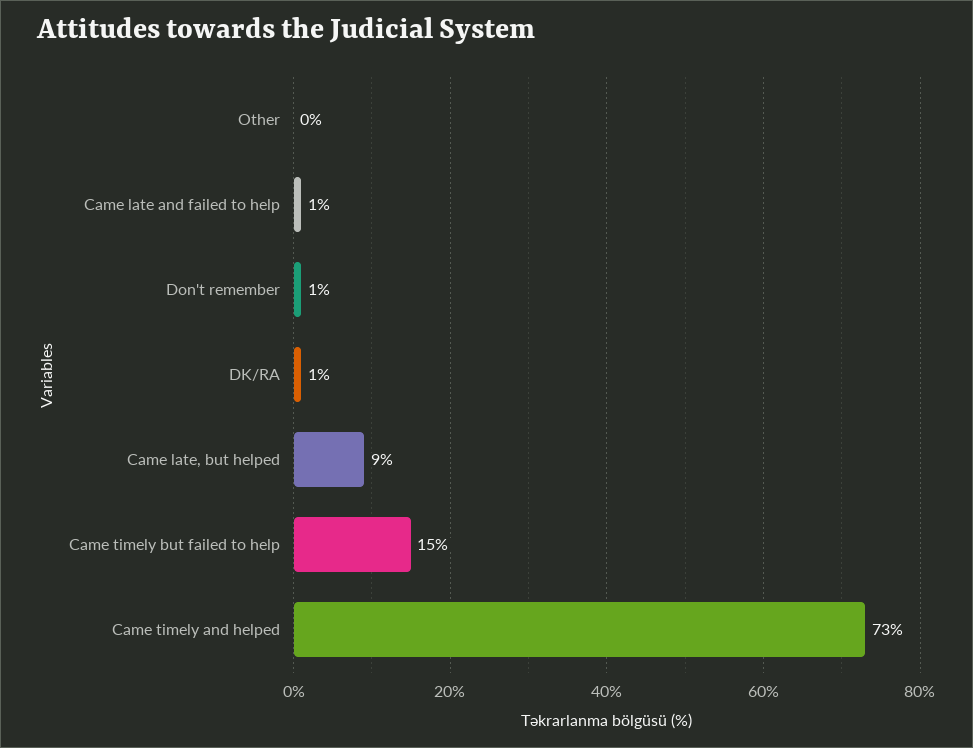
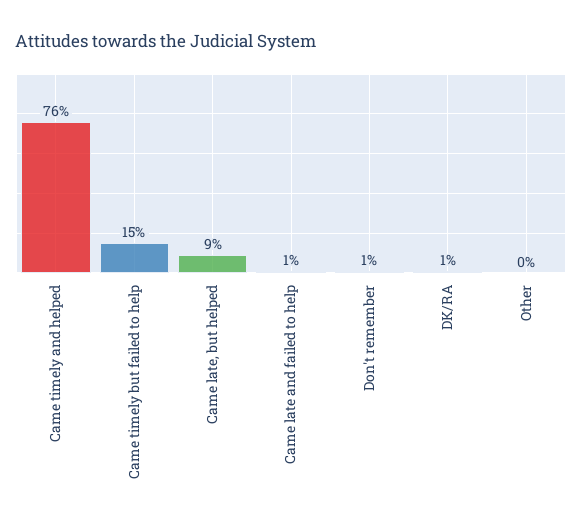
Came timely and helped: 73 -> 76

